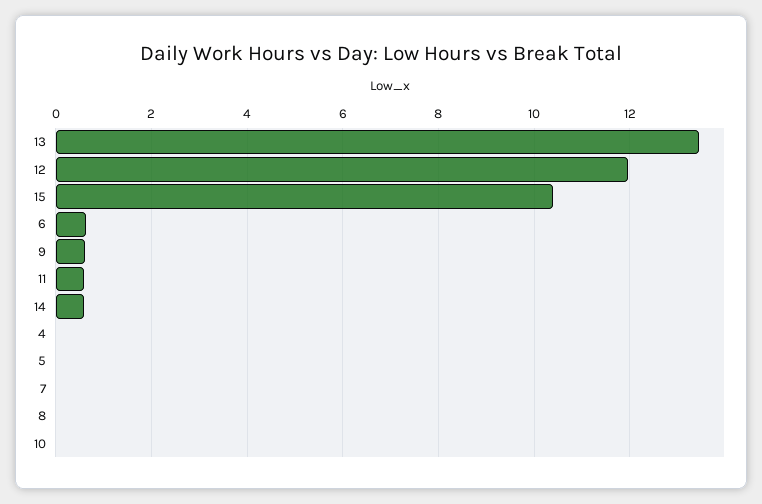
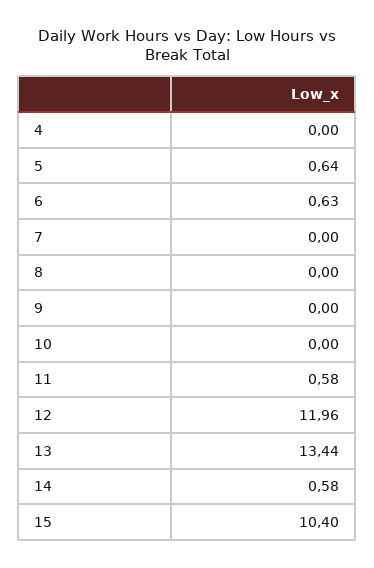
9: 0.6 -> 0
5: 0 -> 0.64

